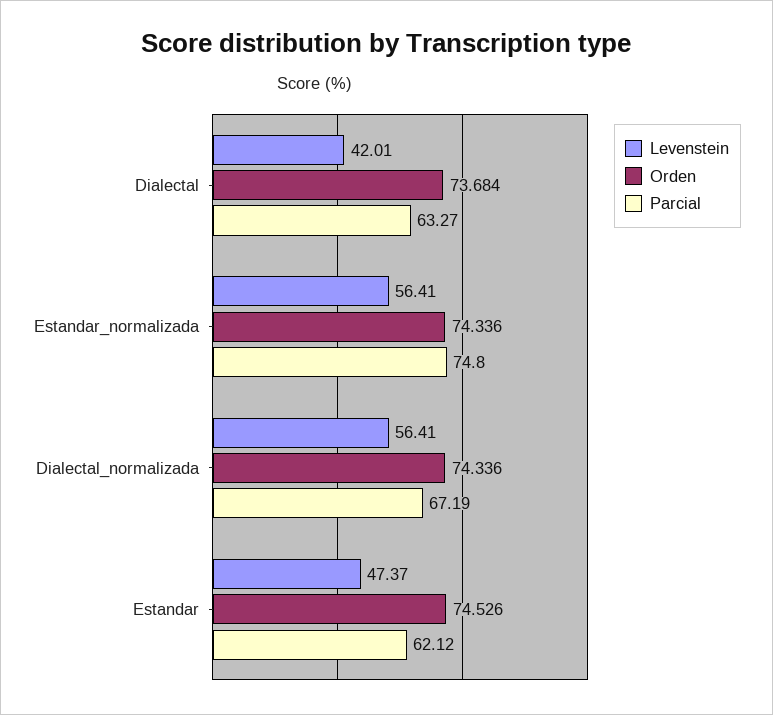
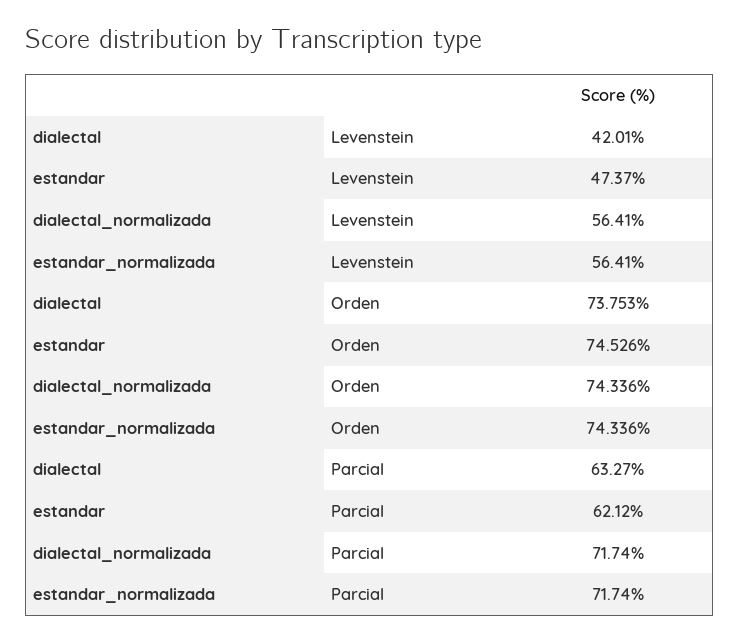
Orden, Dialectal: 73.684 -> 73.753
Parcial, Estandar_normalizada: 74.8 -> 71.74
Parcial, Dialectal_normalizada: 67.19 -> 71.74

